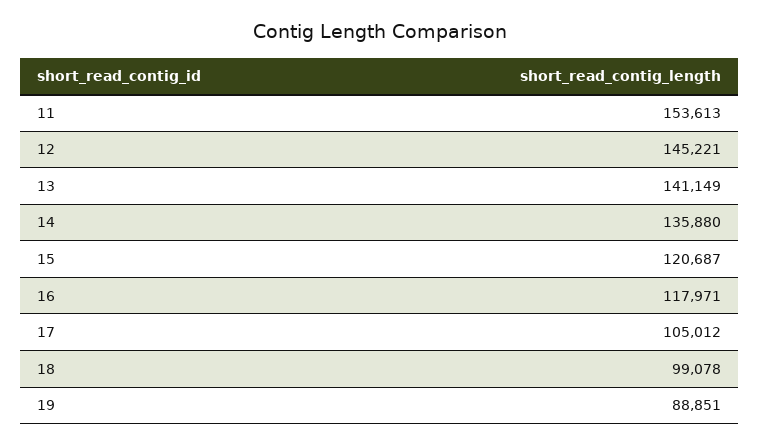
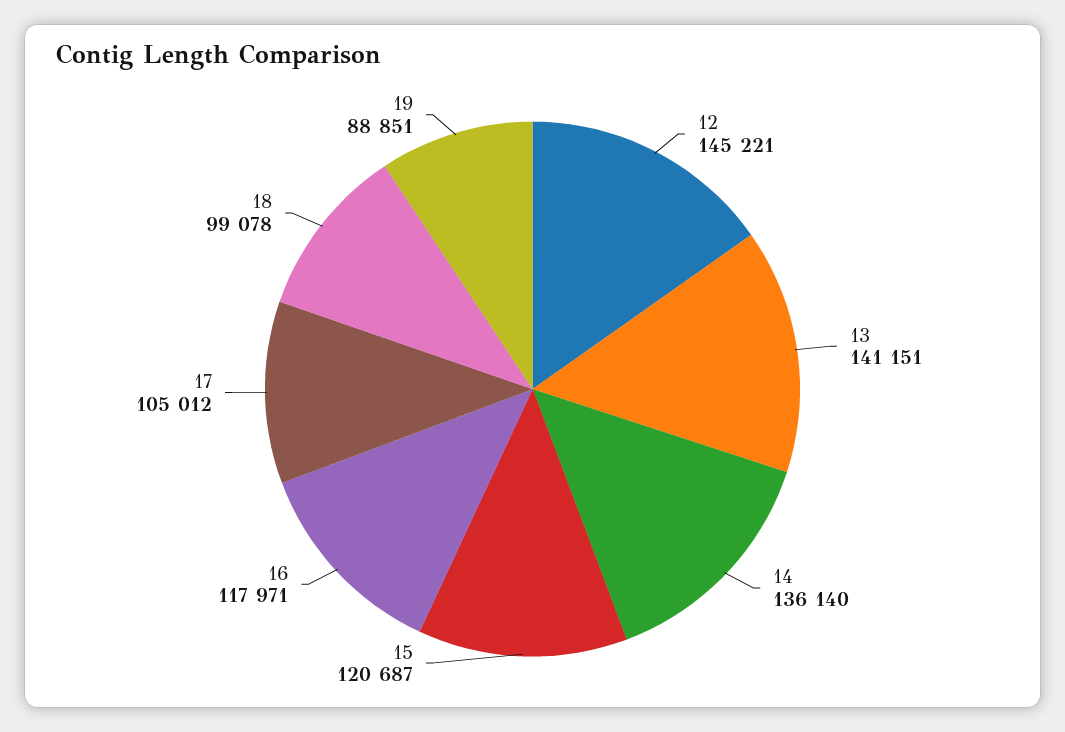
11: 153613 -> none
13: 141149 -> 141151
14: 135880 -> 136140

